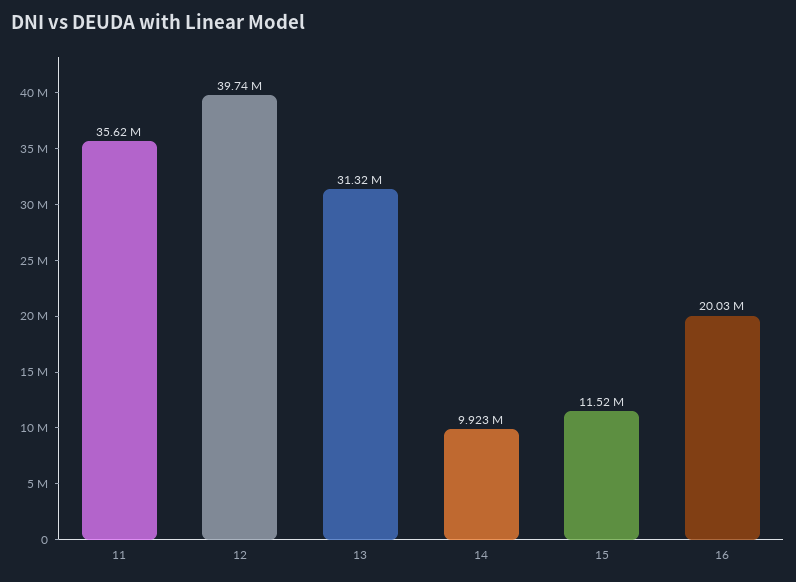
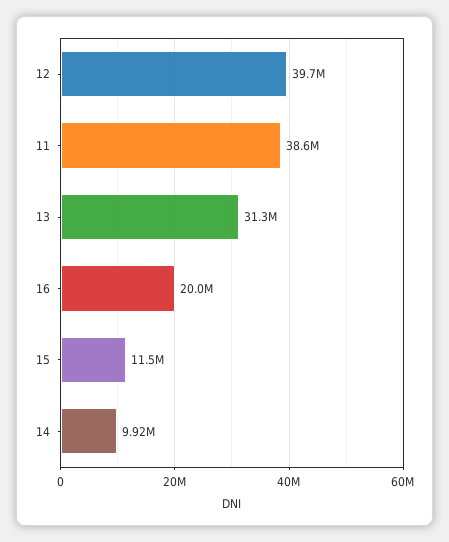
11: 35620000 -> 38600000

